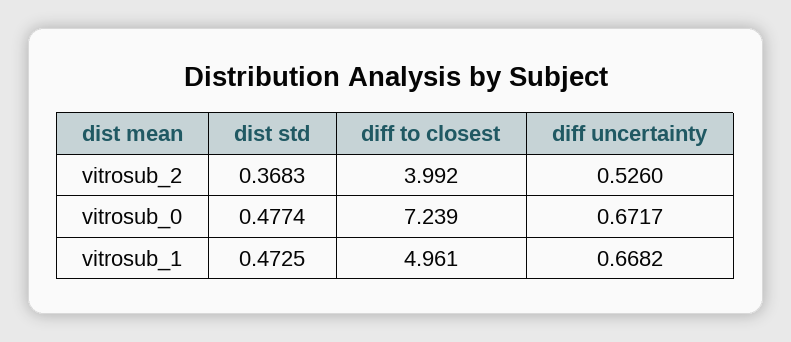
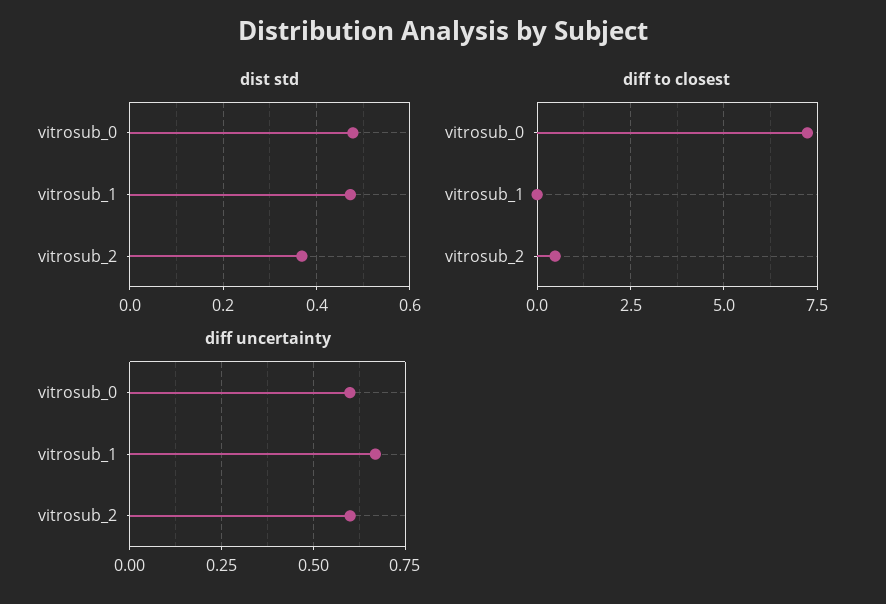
diff to closest, vitrosub_2: 3.992 -> 0.5
diff uncertainty, vitrosub_2: 0.526 -> 0.6
diff uncertainty, vitrosub_0: 0.6717 -> 0.6
diff to closest, vitrosub_1: 4.961 -> 0

